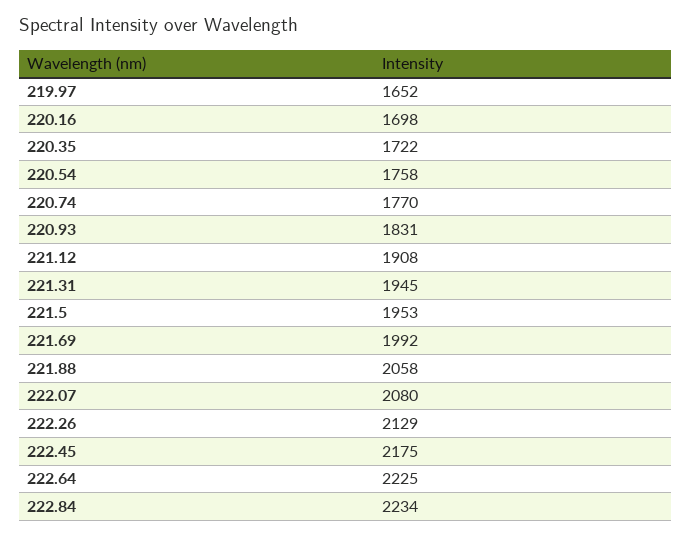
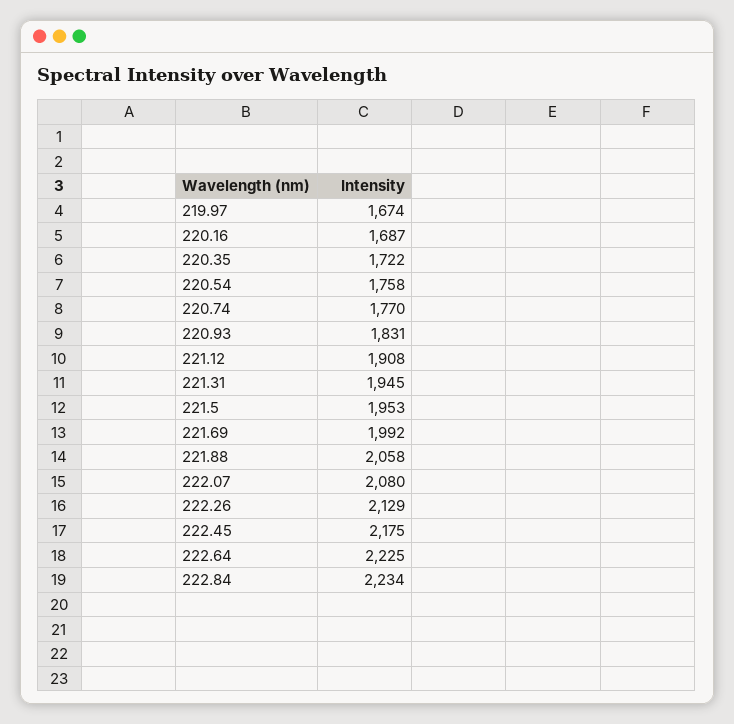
219.97: 1652 -> 1674
220.16: 1698 -> 1687

